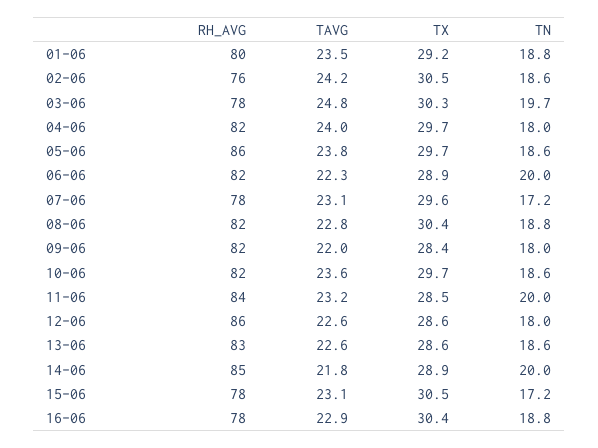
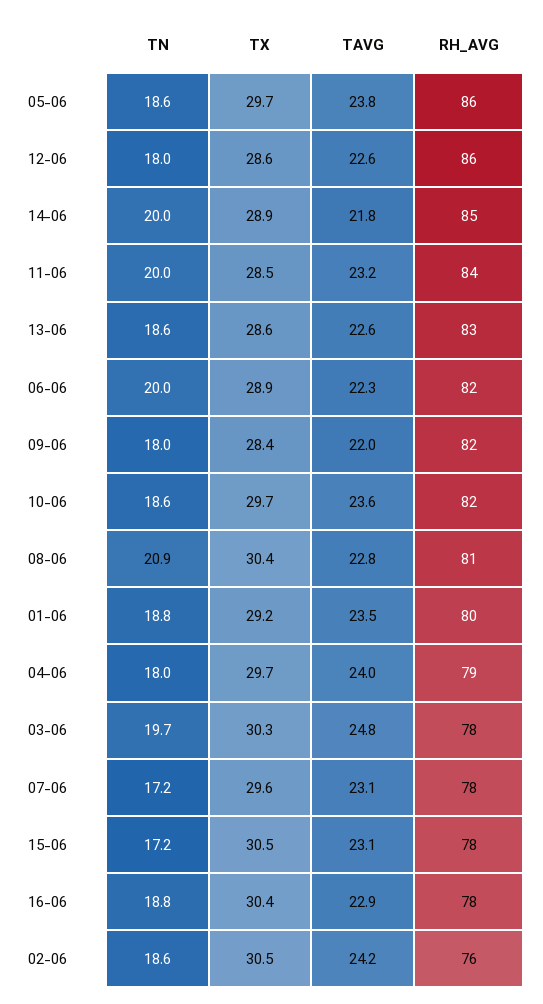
RH_AVG, 04-06: 82 -> 79
RH_AVG, 08-06: 82 -> 81
TN, 08-06: 18.8 -> 20.9

